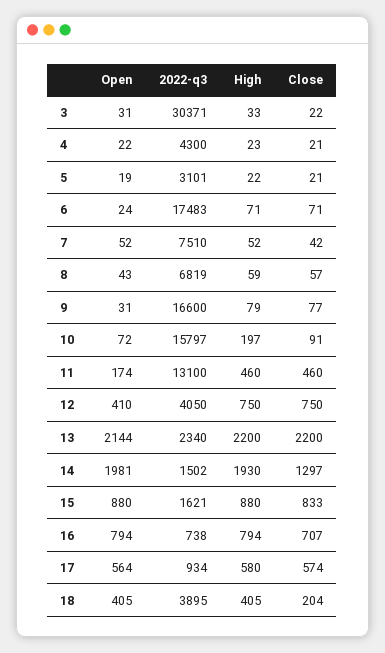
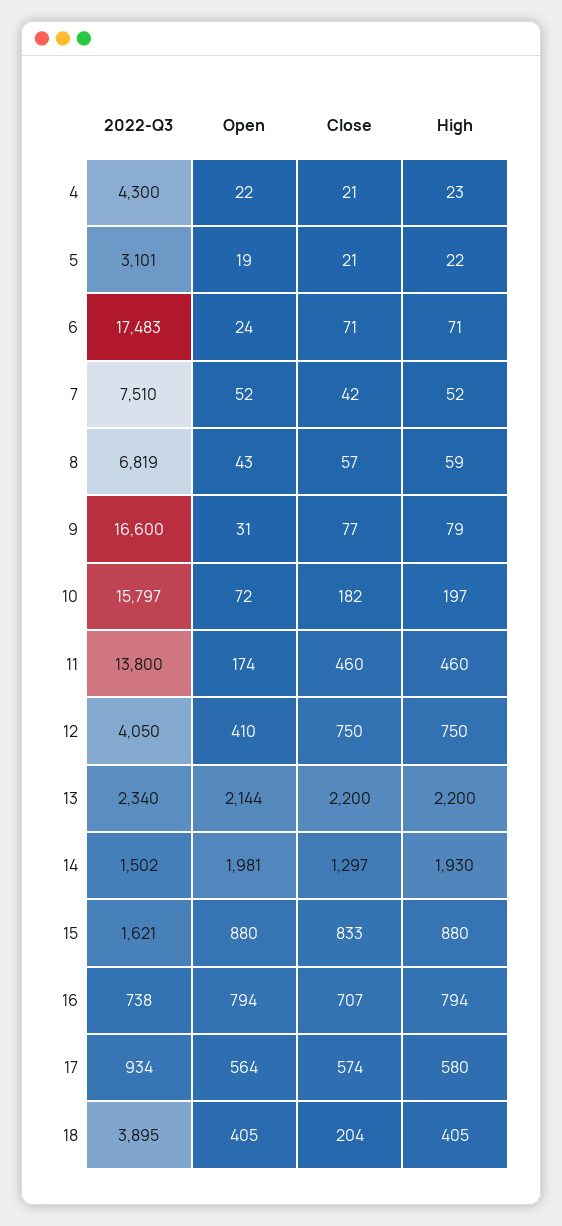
Open, 3: 31 -> none
2022-q3, 3: 30371 -> none
High, 3: 33 -> none
Close, 3: 22 -> none
Close, 10: 91 -> 182
2022-q3, 11: 13100 -> 13800

